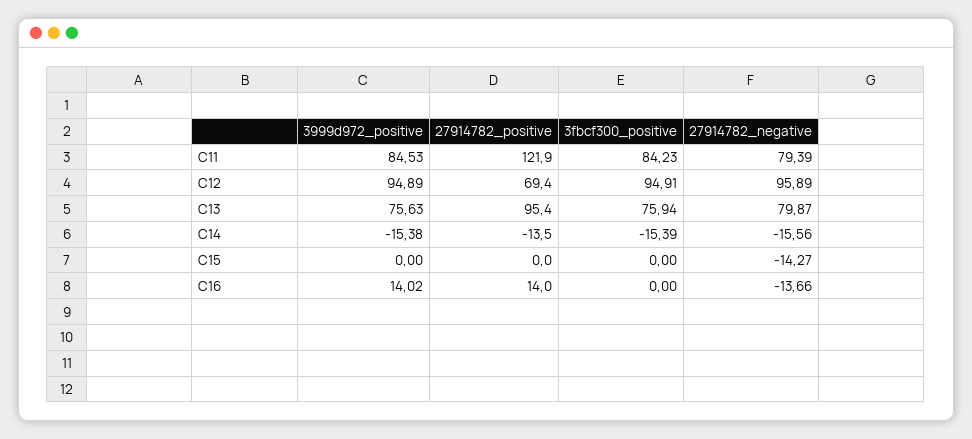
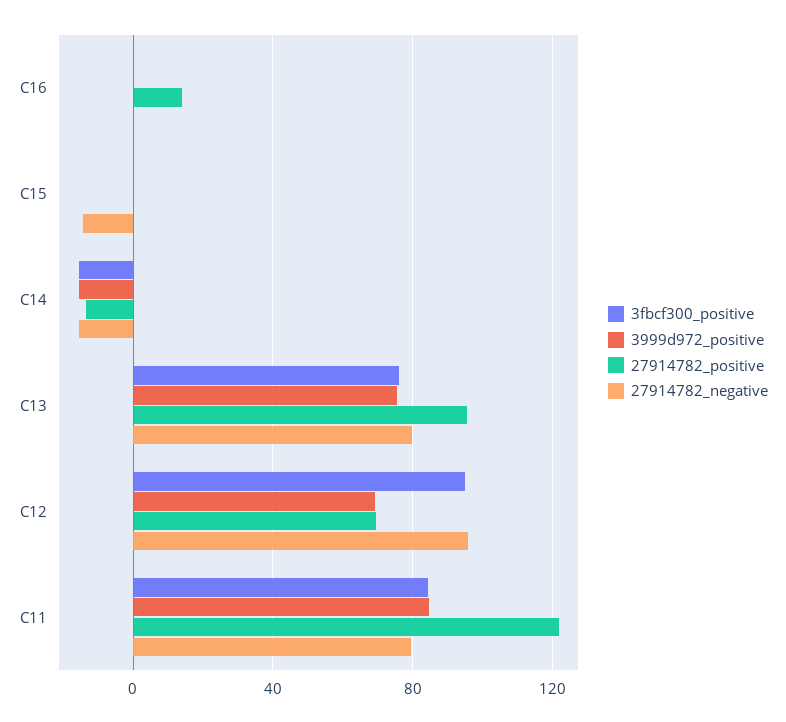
3999d972_positive, C12: 94.89 -> 70
3999d972_positive, C16: 14.02 -> 0
27914782_negative, C16: -13.66 -> 0

